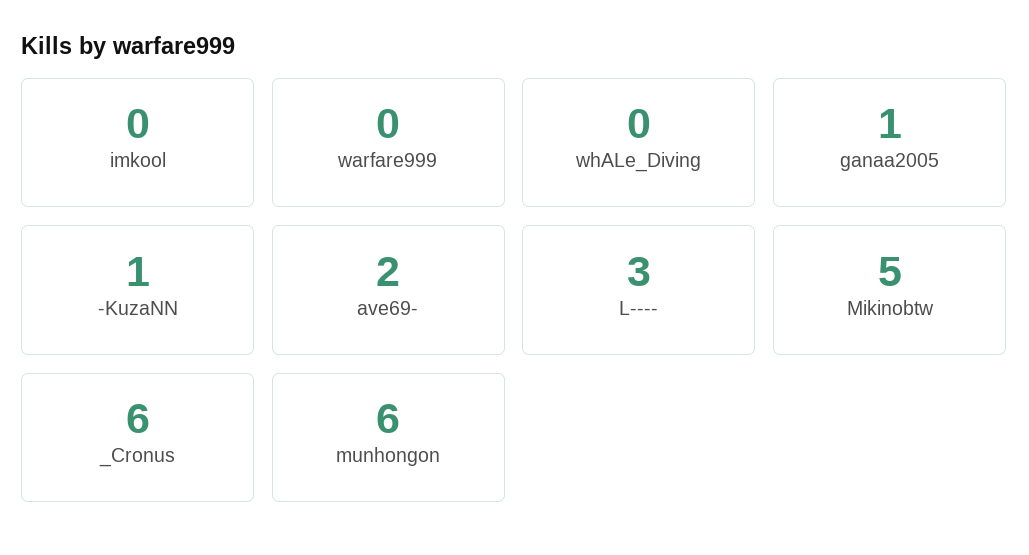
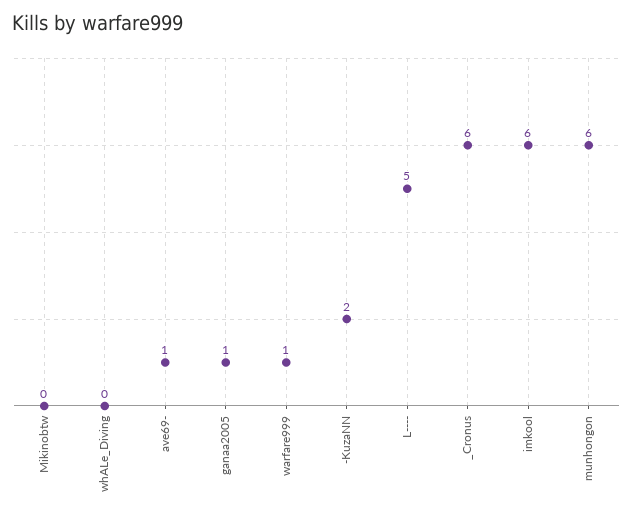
imkool: 0 -> 6
warfare999: 0 -> 1
-KuzaNN: 1 -> 2
ave69-: 2 -> 1
L----: 3 -> 5
Mikinobtw: 5 -> 0

